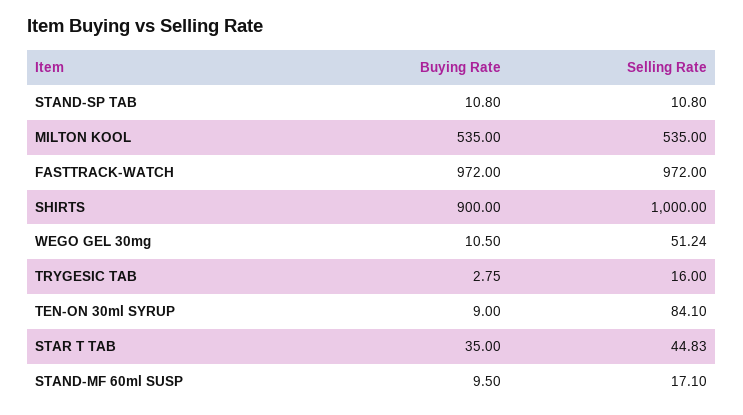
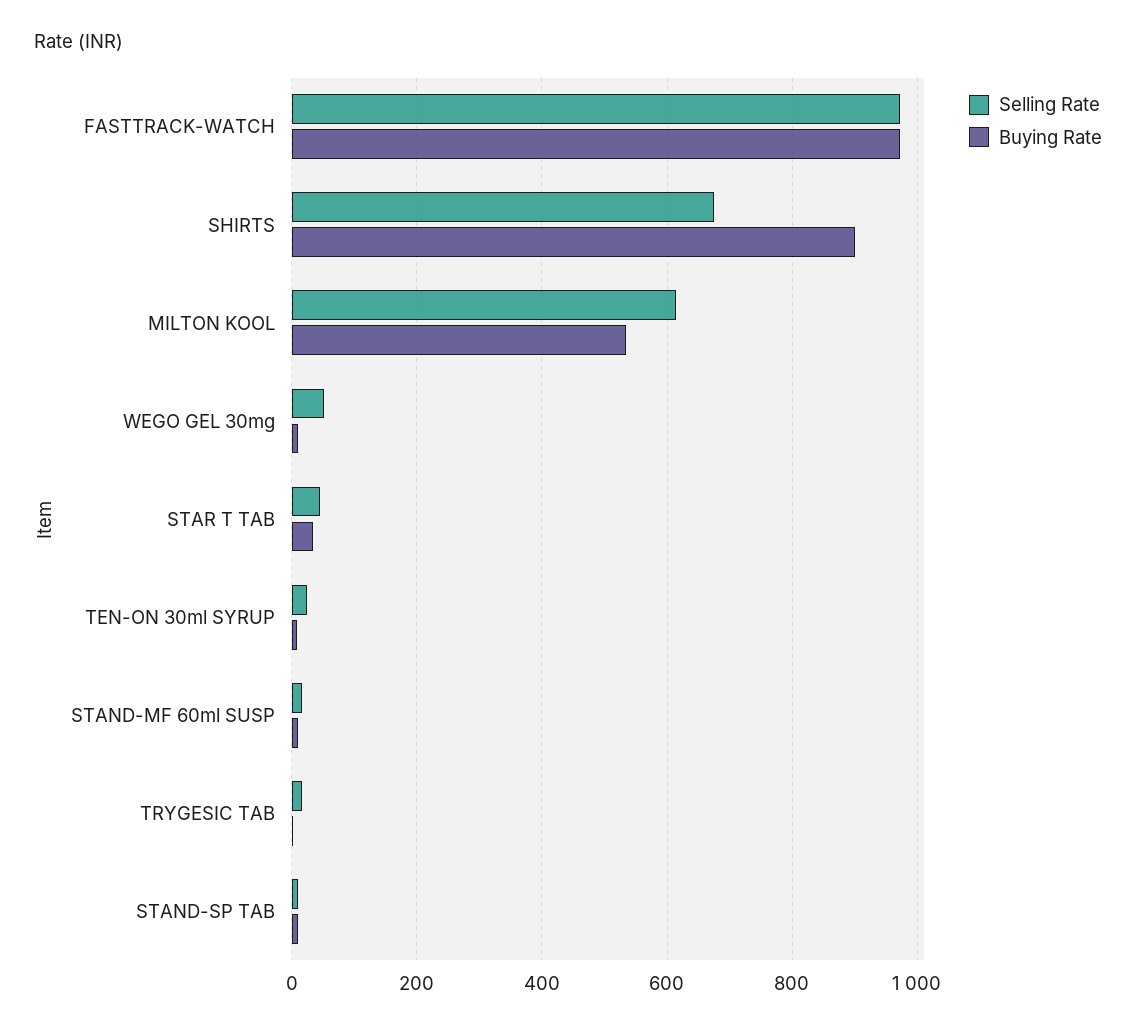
Selling Rate, MILTON KOOL: 535 -> 620
Selling Rate, SHIRTS: 1000 -> 680
Selling Rate, TEN-ON 30ml SYRUP: 84.1 -> 20

